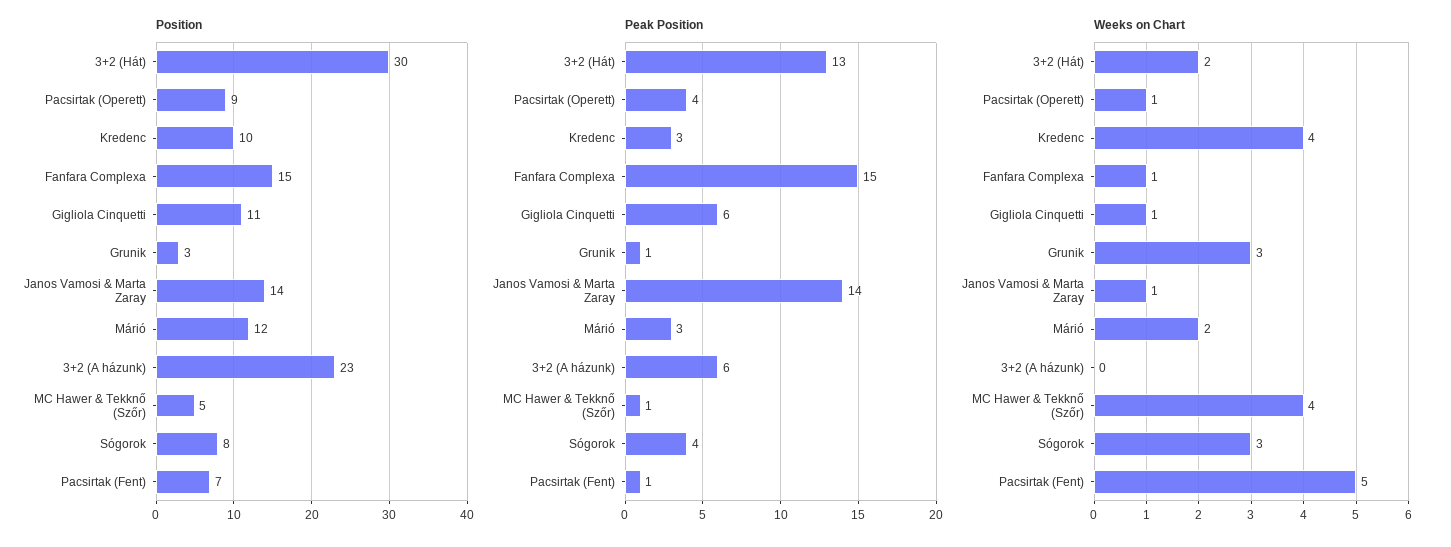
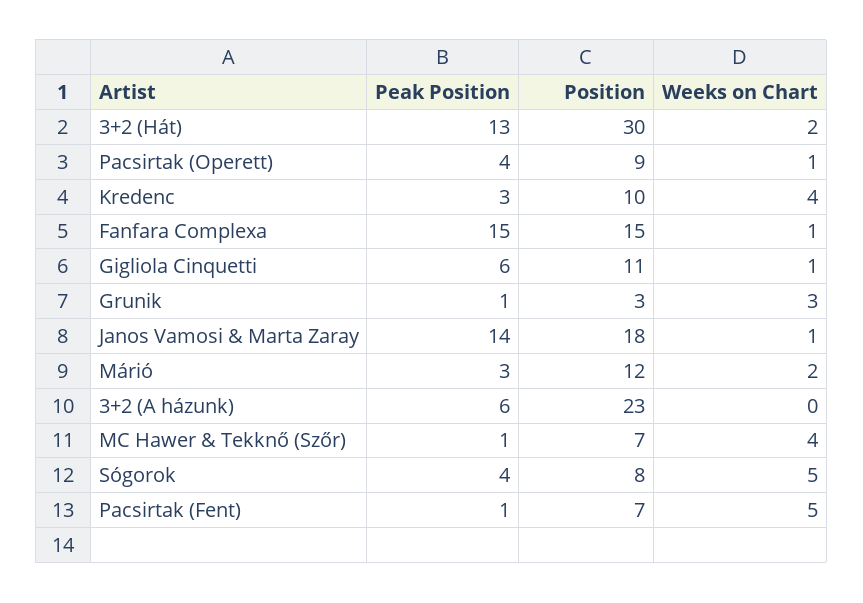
Position, Janos Vamosi & Marta Zaray: 14 -> 18
Position, MC Hawer & Tekknő (Szőr): 5 -> 7
Weeks on Chart, Sógorok: 3 -> 5

